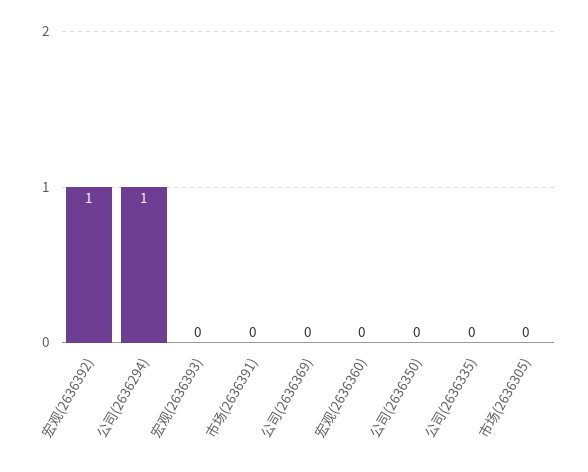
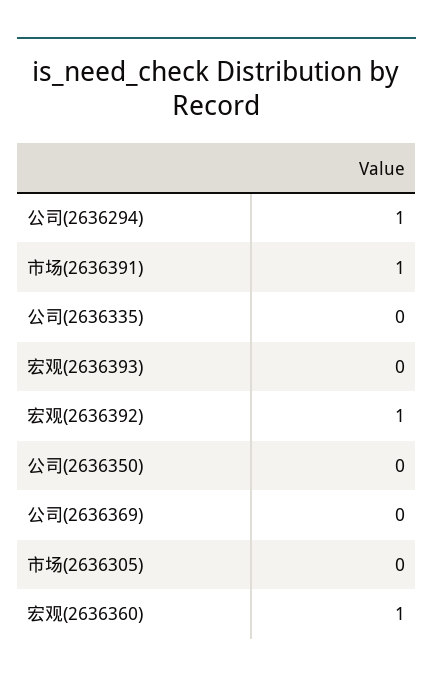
市场(2636391): 0 -> 1
宏观(2636360): 0 -> 1

